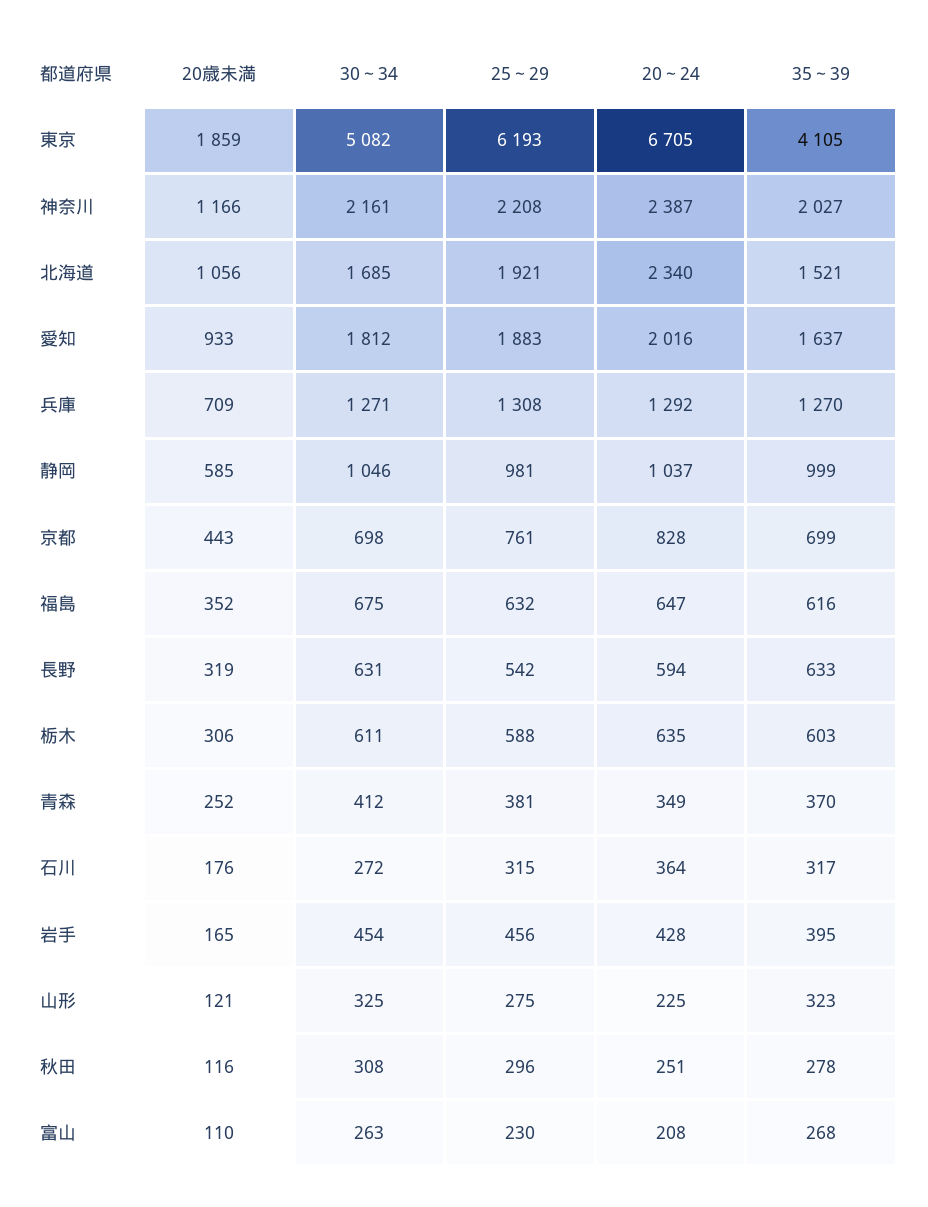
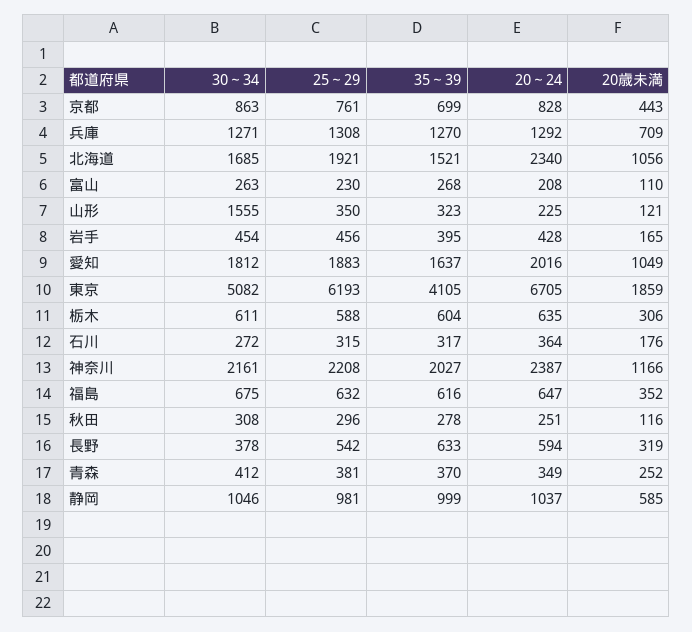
20歳未満, 愛知: 933 -> 1049
30～34, 京都: 698 -> 863
30～34, 長野: 631 -> 378
35～39, 栃木: 603 -> 604
30～34, 山形: 325 -> 1555
25～29, 山形: 275 -> 350

